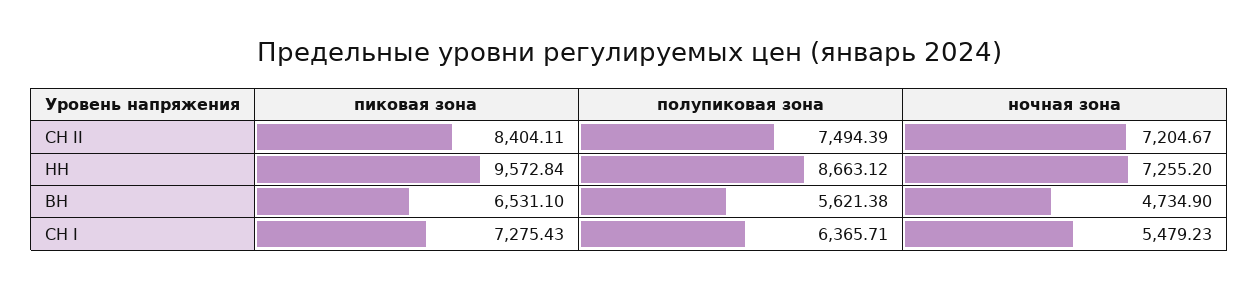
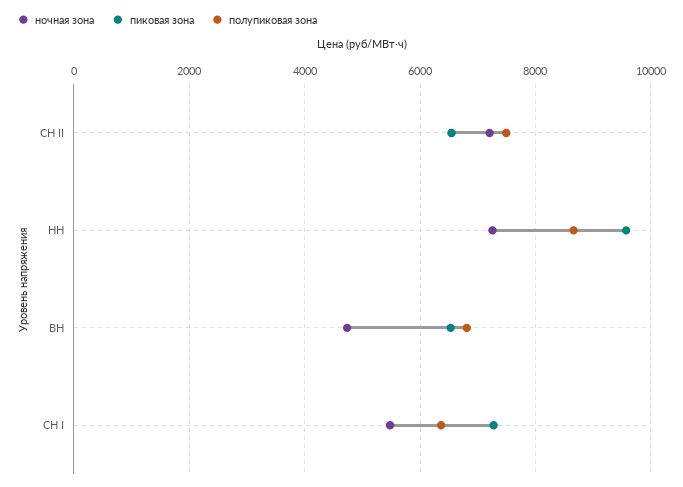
пиковая зона, СН II: 8404.11 -> 6600
полупиковая зона, ВН: 5621.38 -> 6800

